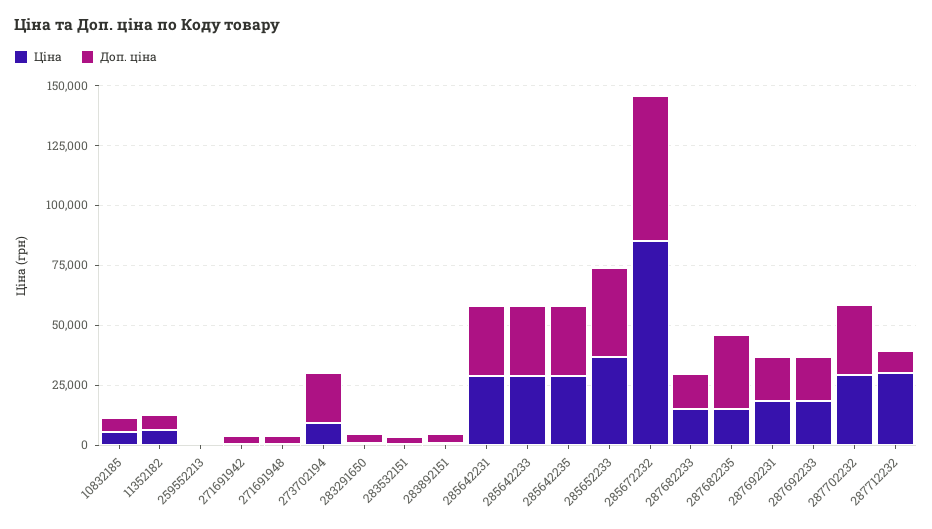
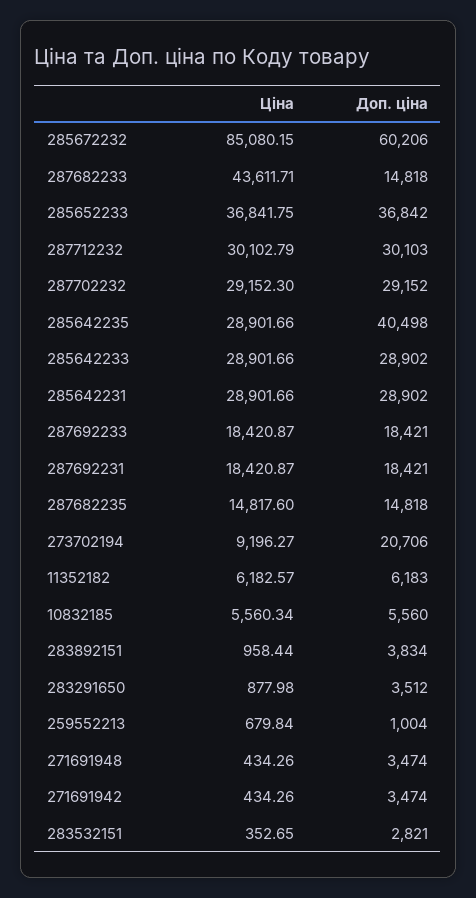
Доп. ціна, 285642235: 30000 -> 40498
Ціна, 287682233: 15000 -> 43611.71
Доп. ціна, 287682235: 30000 -> 14818
Доп. ціна, 287712232: 10000 -> 30103

